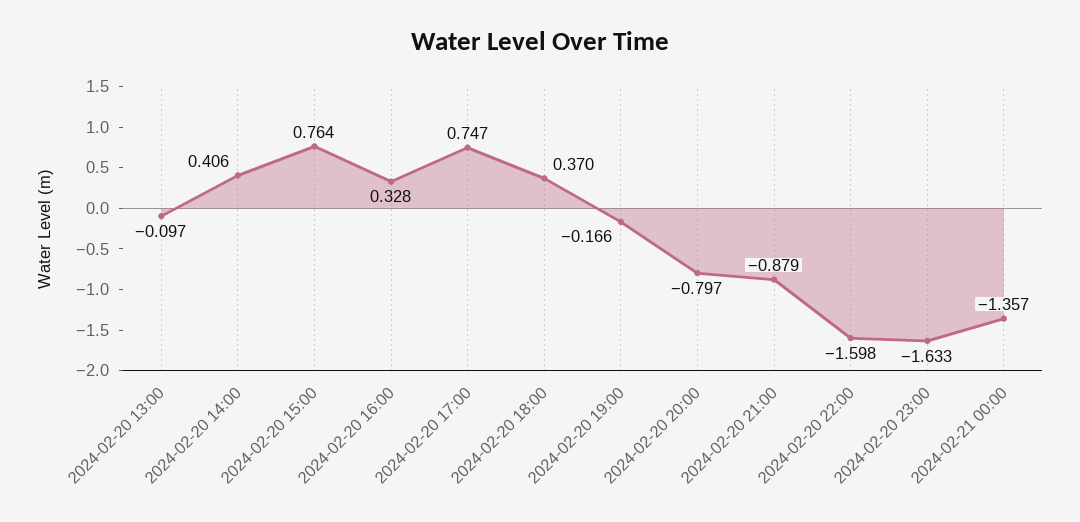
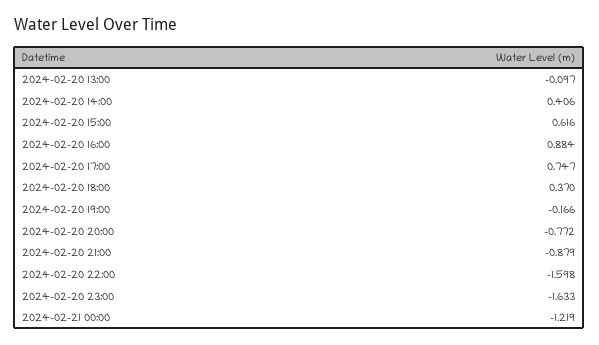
2024-02-20 15:00: 0.764 -> 0.616
2024-02-20 16:00: 0.328 -> 0.884
2024-02-20 20:00: -0.797 -> -0.772
2024-02-21 00:00: -1.357 -> -1.219

